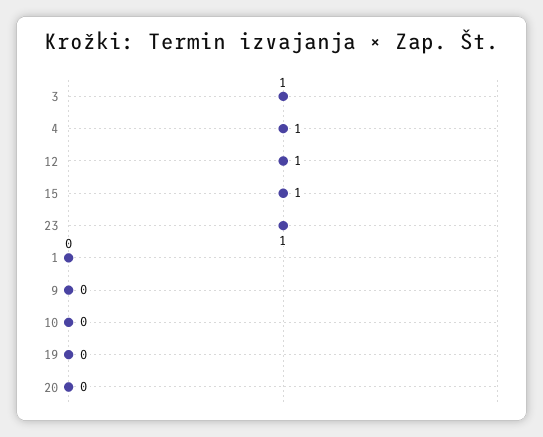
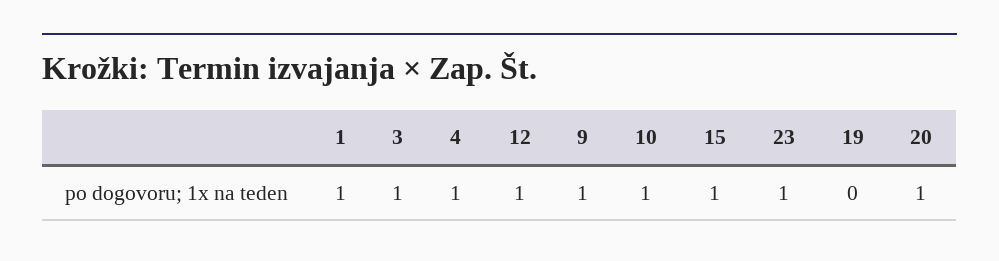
1: 0 -> 1
9: 0 -> 1
10: 0 -> 1
20: 0 -> 1

